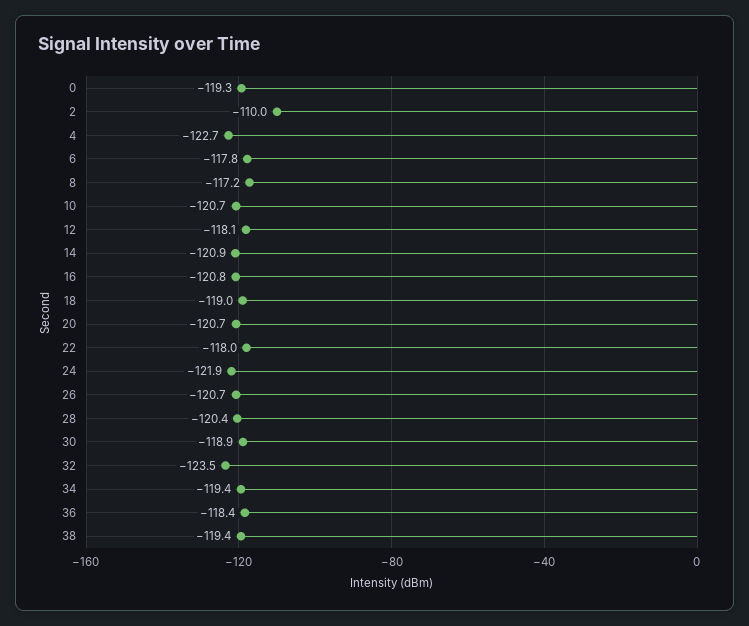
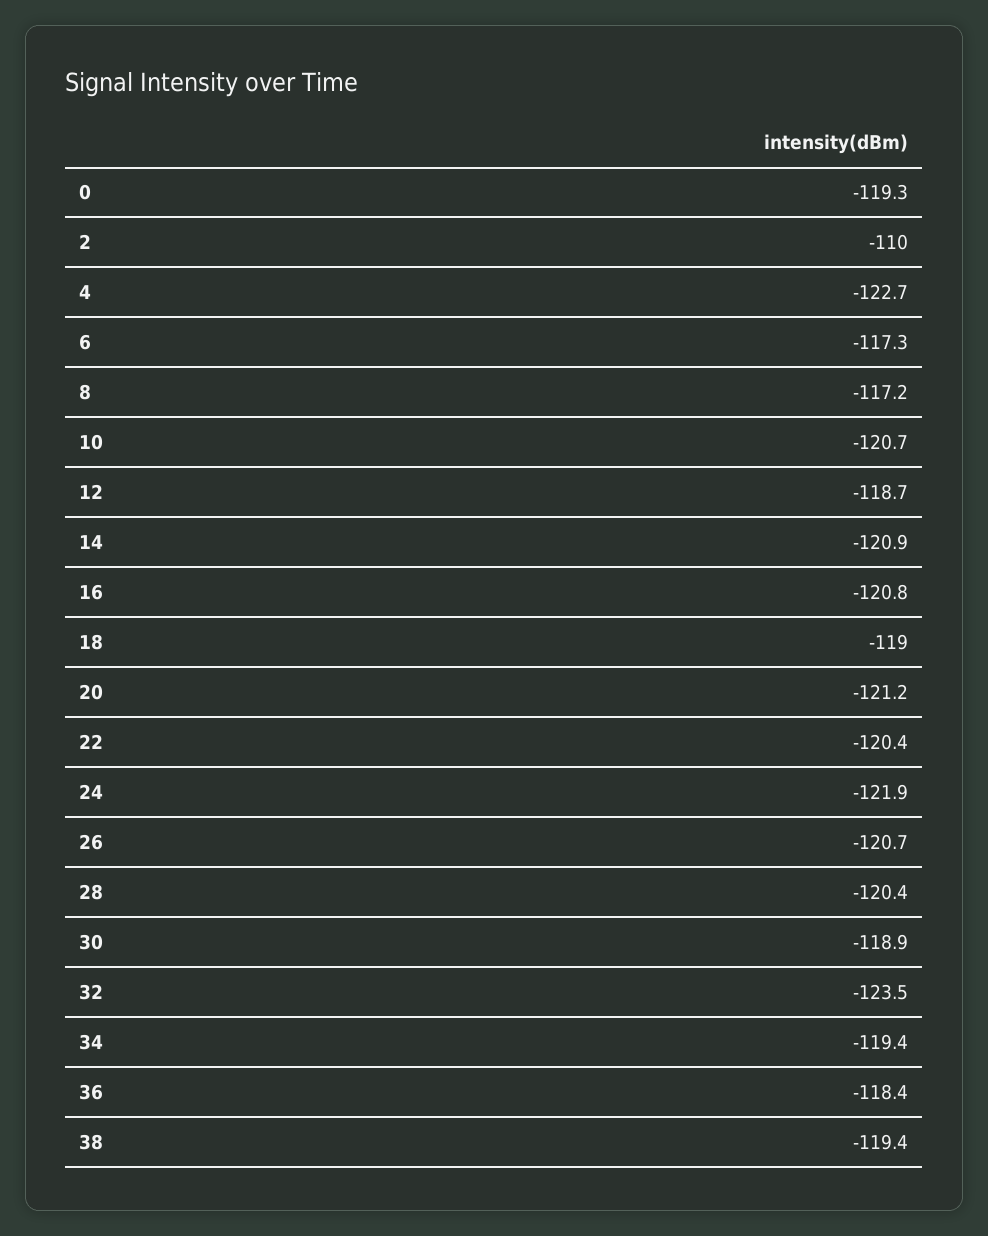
6: -117.8 -> -117.3
12: -118.1 -> -118.7
20: -120.7 -> -121.2
22: -118 -> -120.4

